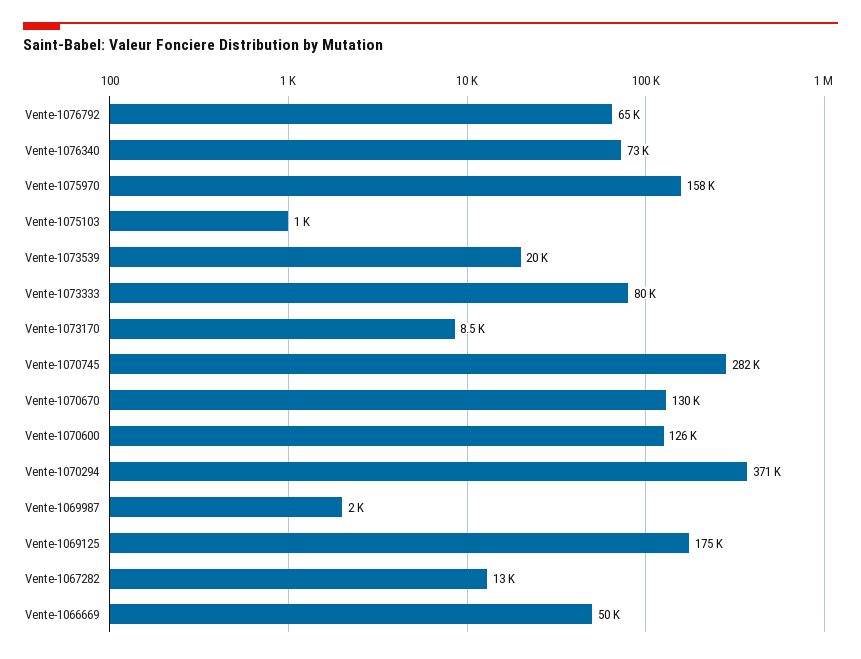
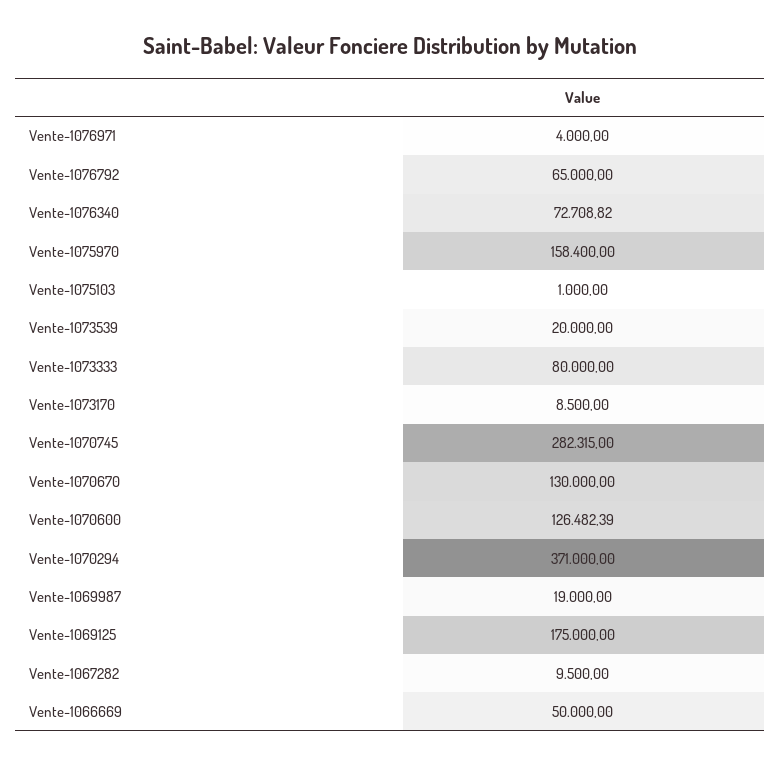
Vente-1069987: 2000 -> 19000
Vente-1067282: 13000 -> 9500
Vente-1076971: none -> 4000

